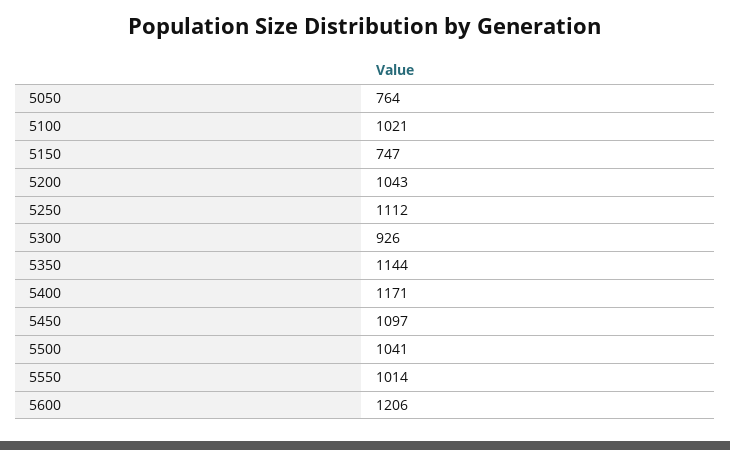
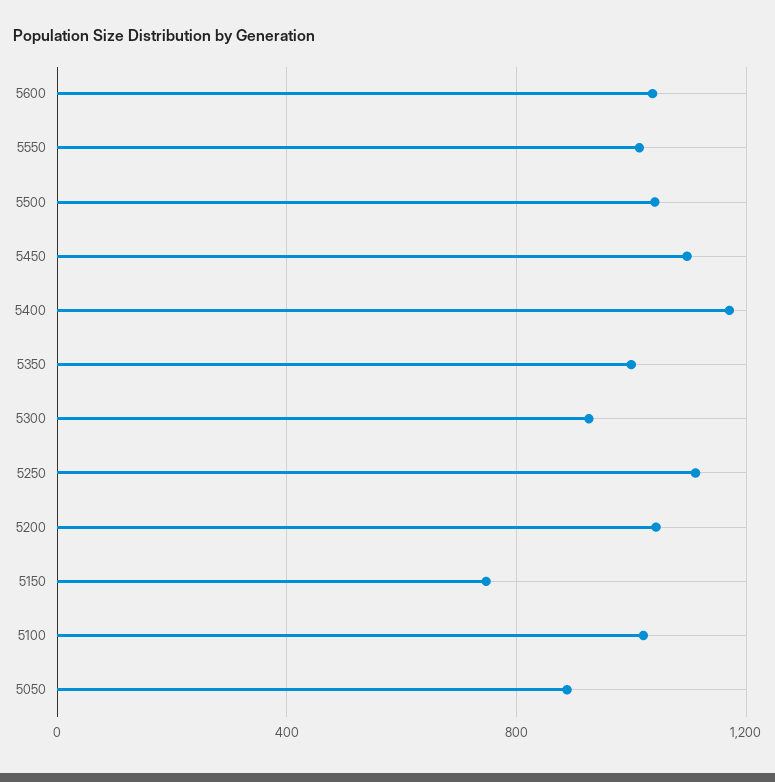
5050: 764 -> 900
5350: 1144 -> 1000
5600: 1206 -> 1050

